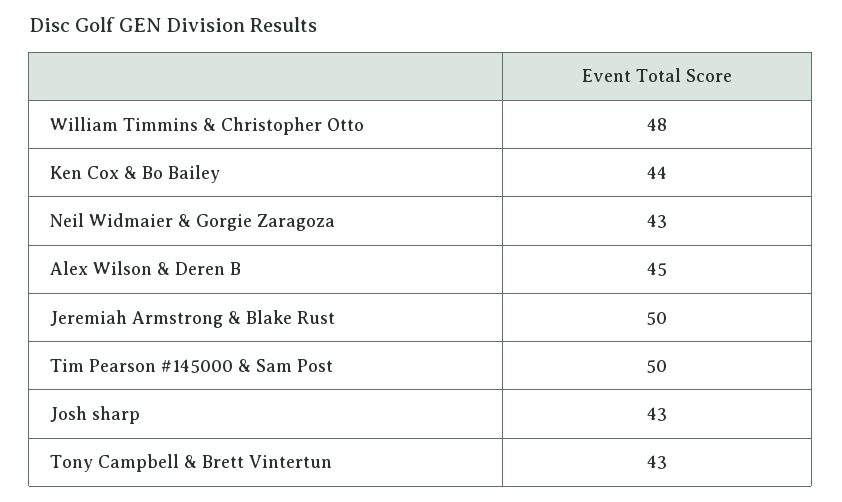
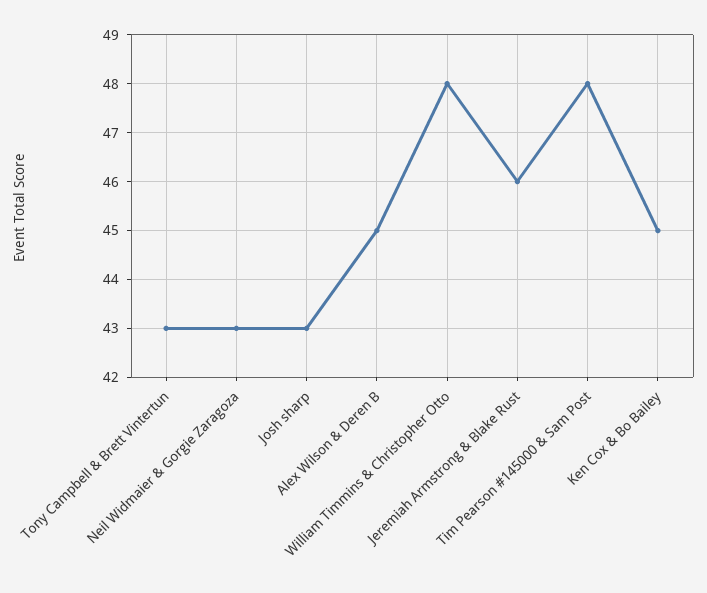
Ken Cox & Bo Bailey: 44 -> 45
Jeremiah Armstrong & Blake Rust: 50 -> 46
Tim Pearson #145000 & Sam Post: 50 -> 48

